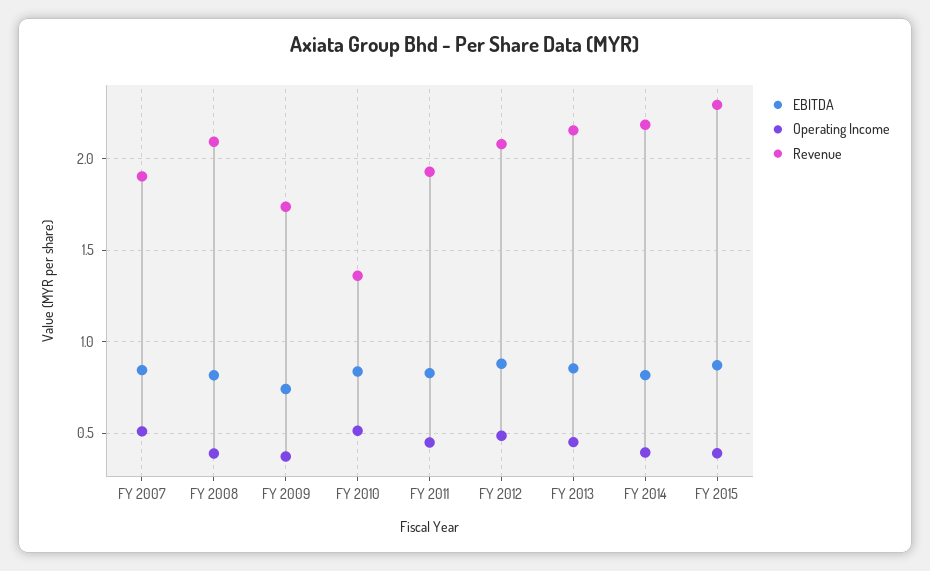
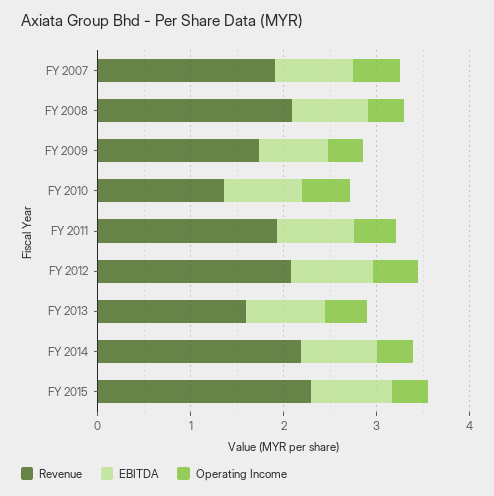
Revenue, FY 2013: 2.15 -> 1.6

